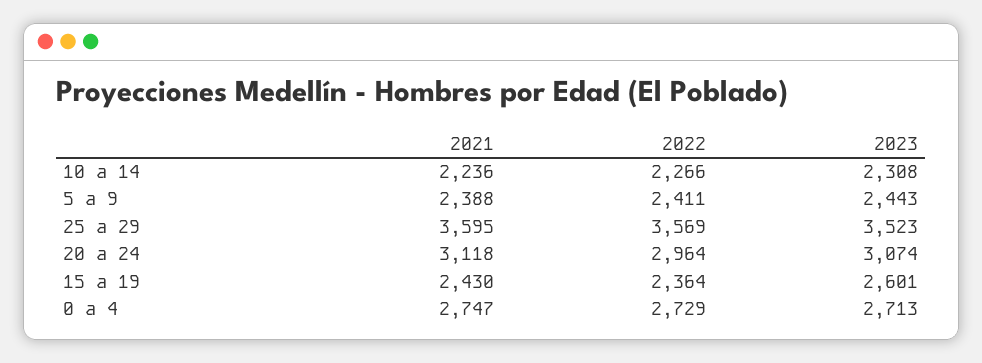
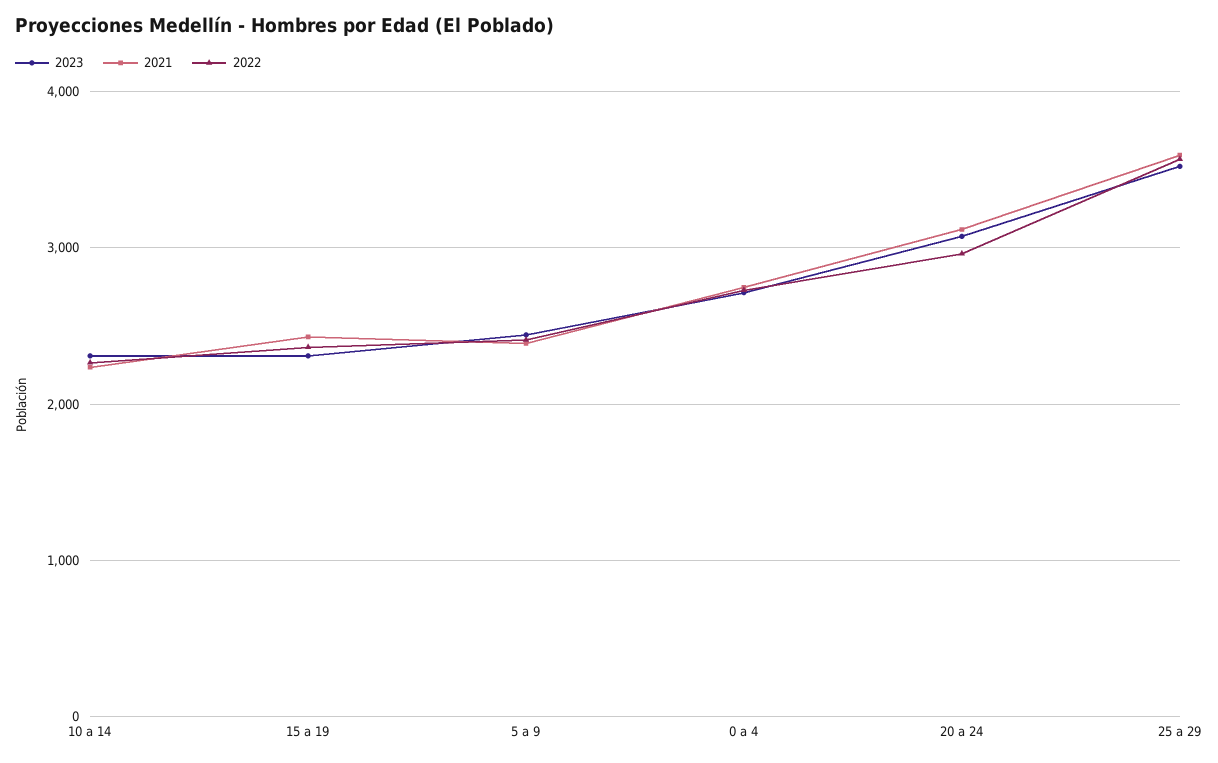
2023, 15 a 19: 2601 -> 2300

